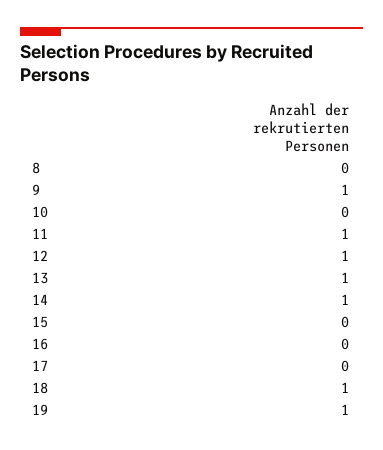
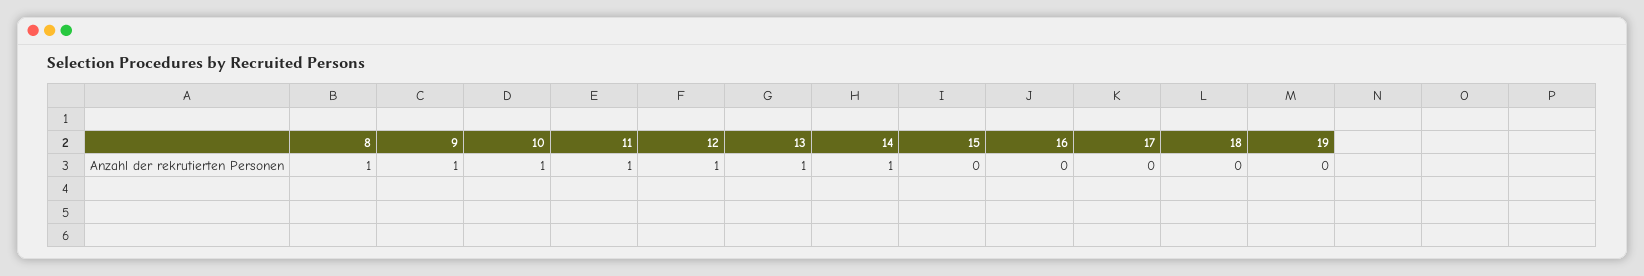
8: 0 -> 1
10: 0 -> 1
18: 1 -> 0
19: 1 -> 0

